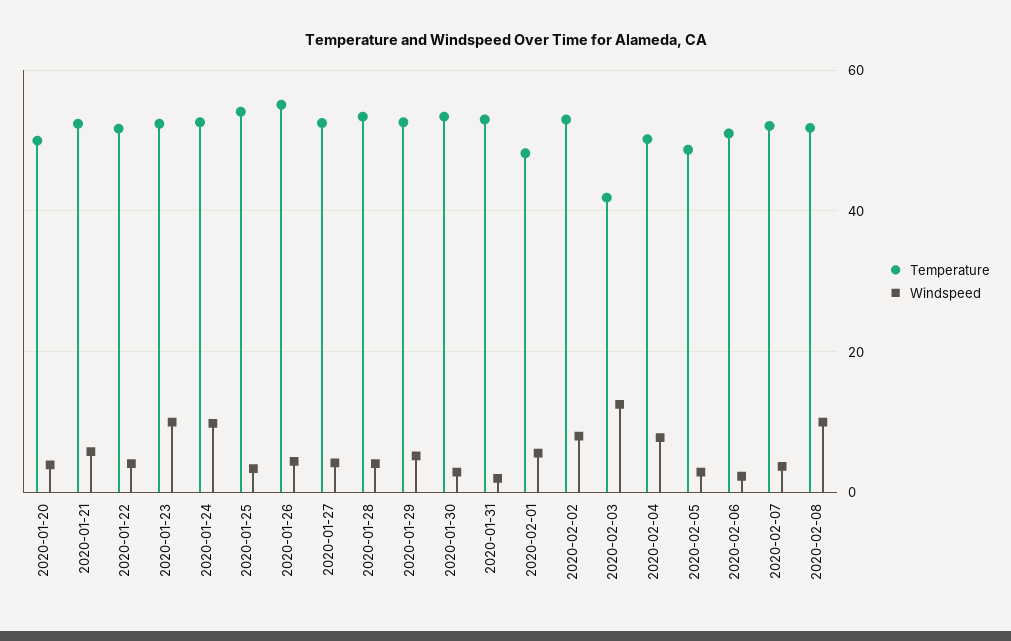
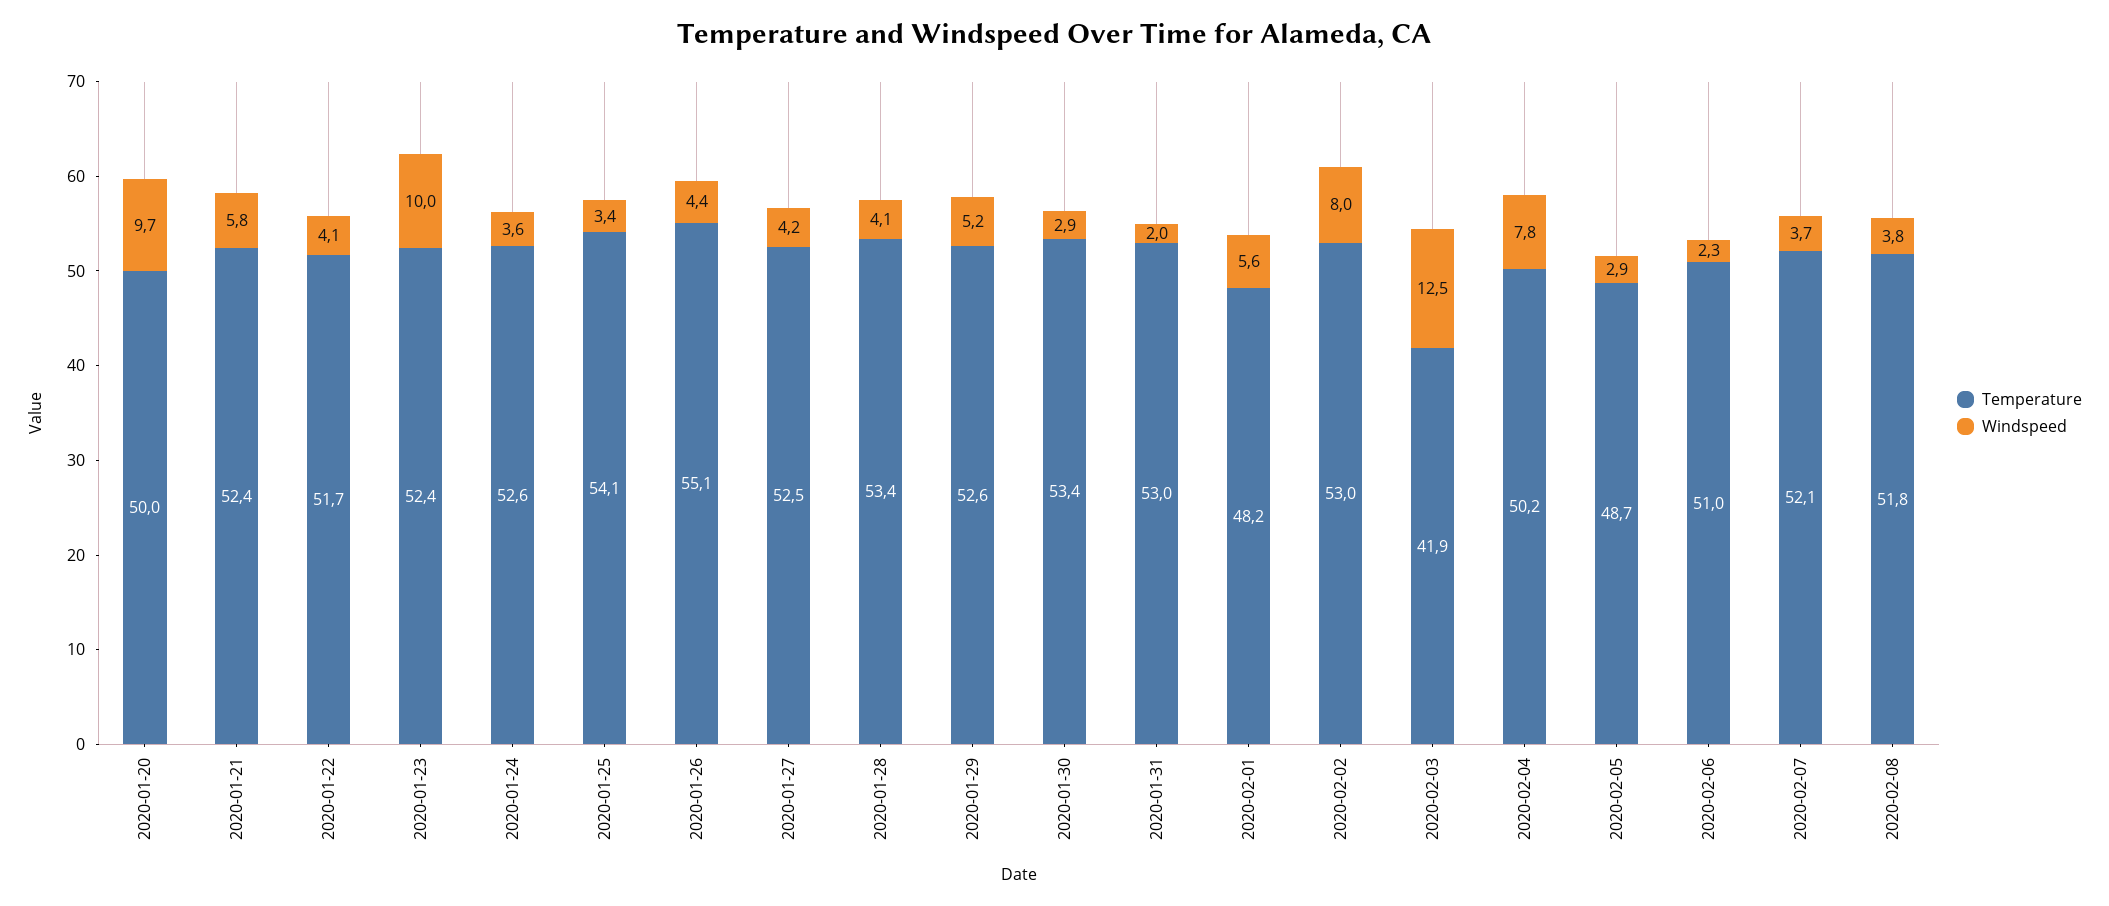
Windspeed, 2020-01-20: 4 -> 9.7
Windspeed, 2020-01-24: 10 -> 3.6
Windspeed, 2020-02-08: 10 -> 3.8

